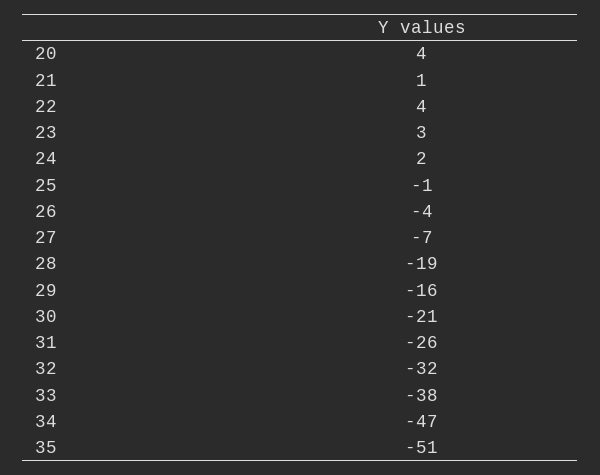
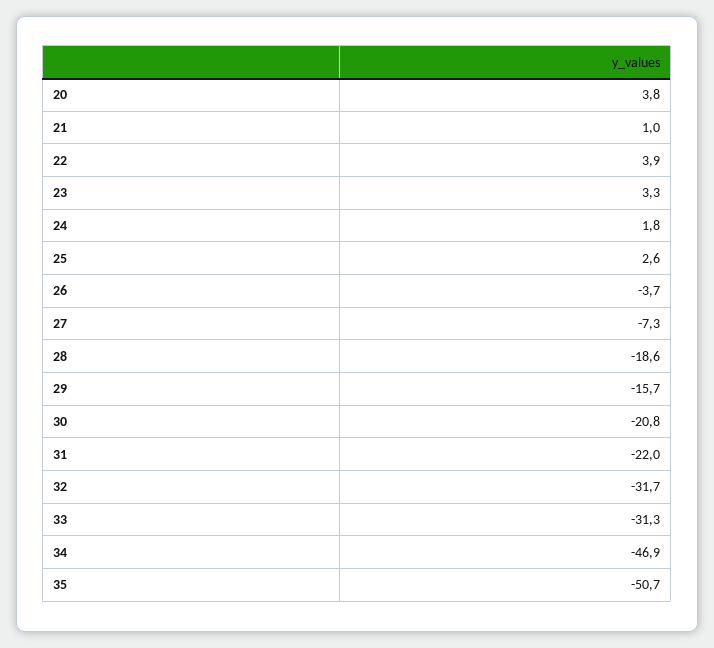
25: -1 -> 2.6
31: -26 -> -22
33: -38 -> -31.3

